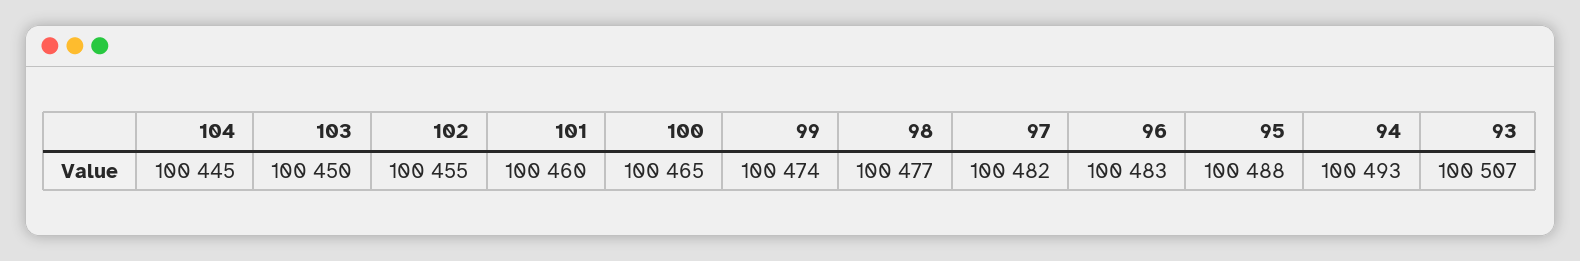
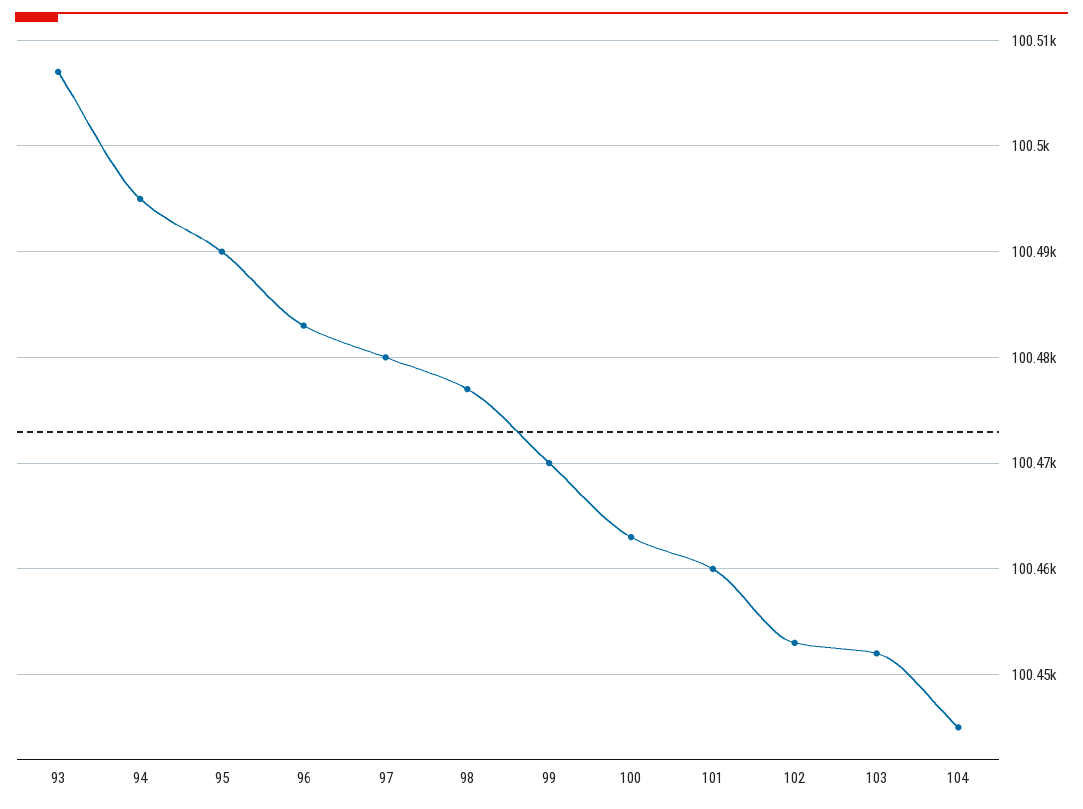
103: 100450 -> 100452
102: 100455 -> 100453
100: 100465 -> 100463
99: 100474 -> 100470
97: 100482 -> 100480
95: 100488 -> 100490
94: 100493 -> 100495

